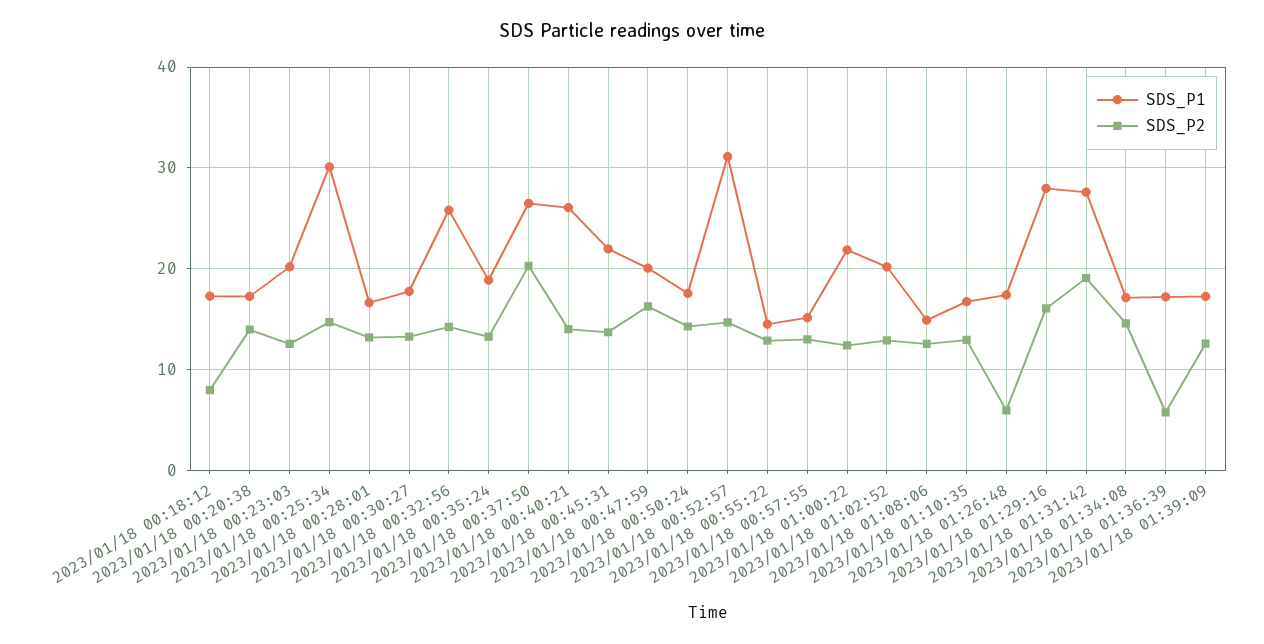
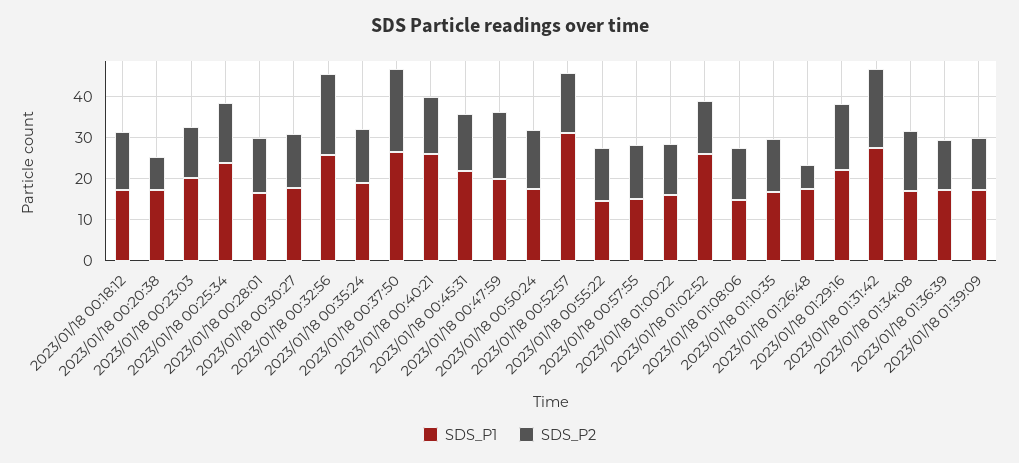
SDS_P2, 2023/01/18 00:18:12: 8 -> 14
SDS_P2, 2023/01/18 00:20:38: 14 -> 8
SDS_P1, 2023/01/18 00:25:34: 30 -> 24
SDS_P2, 2023/01/18 00:32:56: 14 -> 20
SDS_P1, 2023/01/18 01:00:22: 22 -> 16
SDS_P1, 2023/01/18 01:02:52: 20 -> 26
SDS_P1, 2023/01/18 01:29:16: 28 -> 22
SDS_P2, 2023/01/18 01:36:39: 6 -> 12

